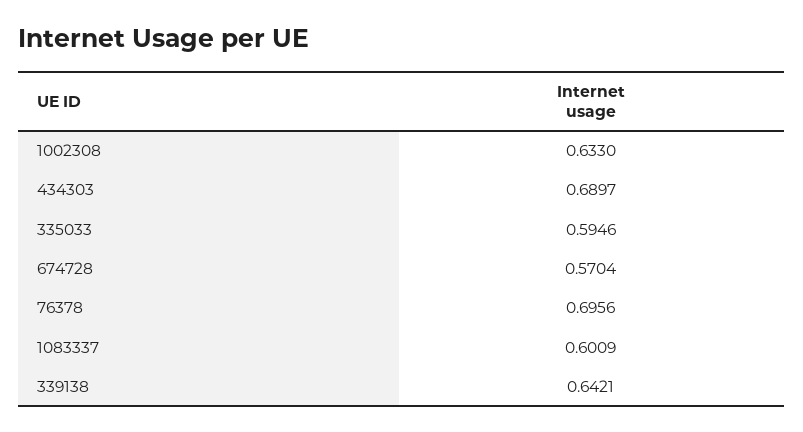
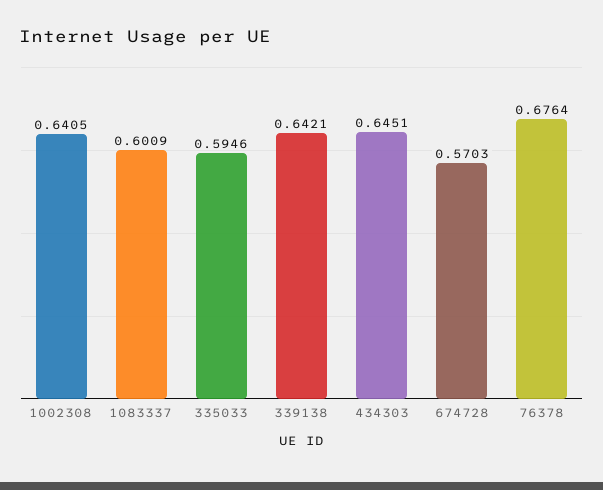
1002308: 0.633 -> 0.6405
434303: 0.6897 -> 0.6451
674728: 0.5704 -> 0.5703
76378: 0.6956 -> 0.6764

